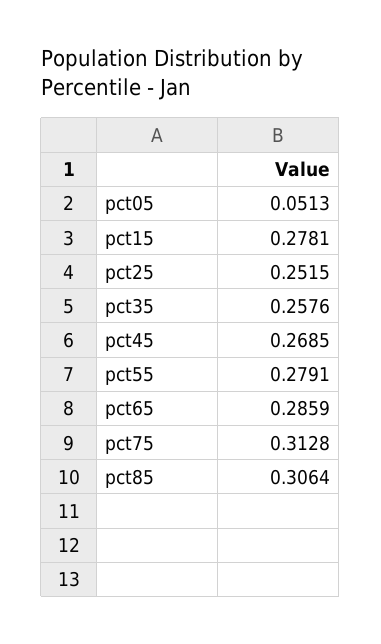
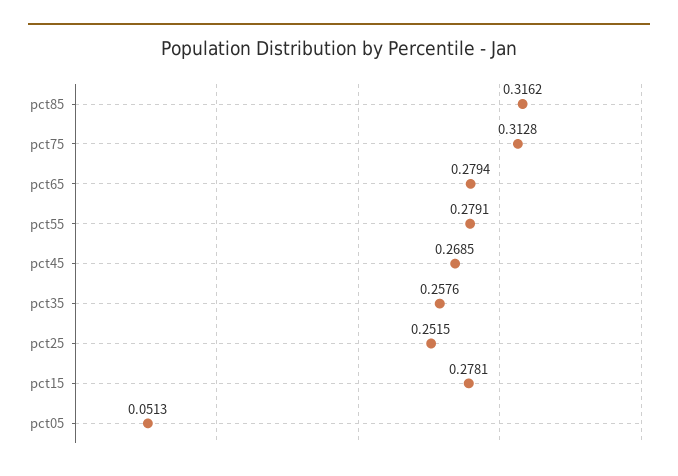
pct65: 0.2859 -> 0.2794
pct85: 0.3064 -> 0.3162

